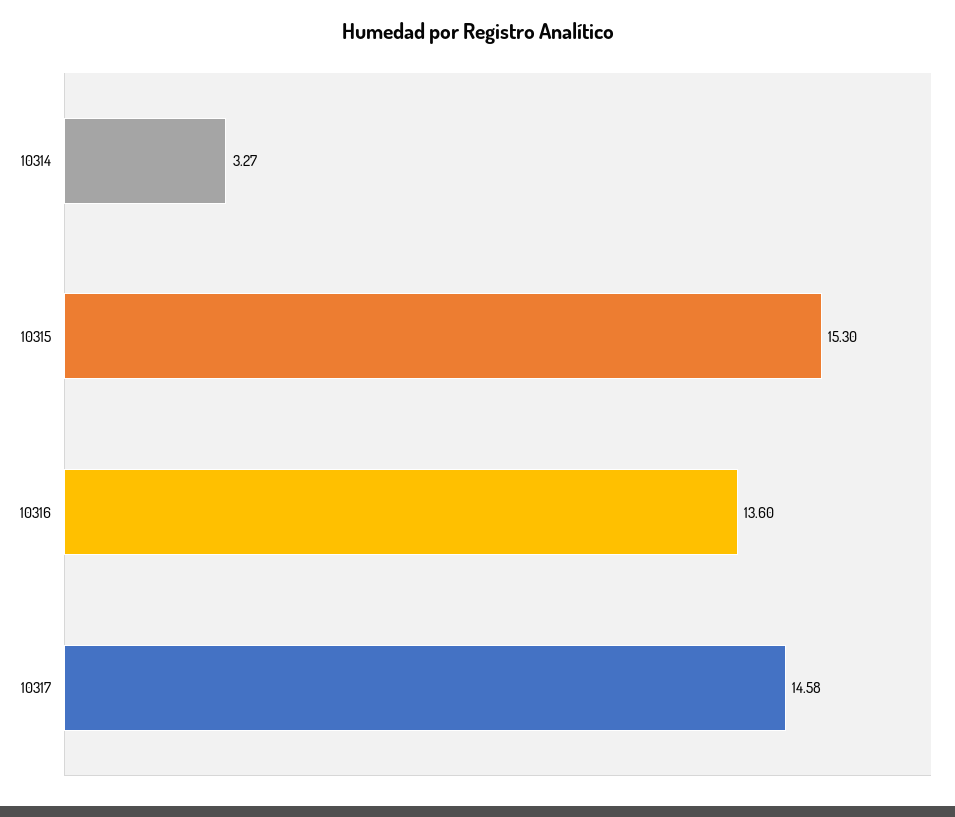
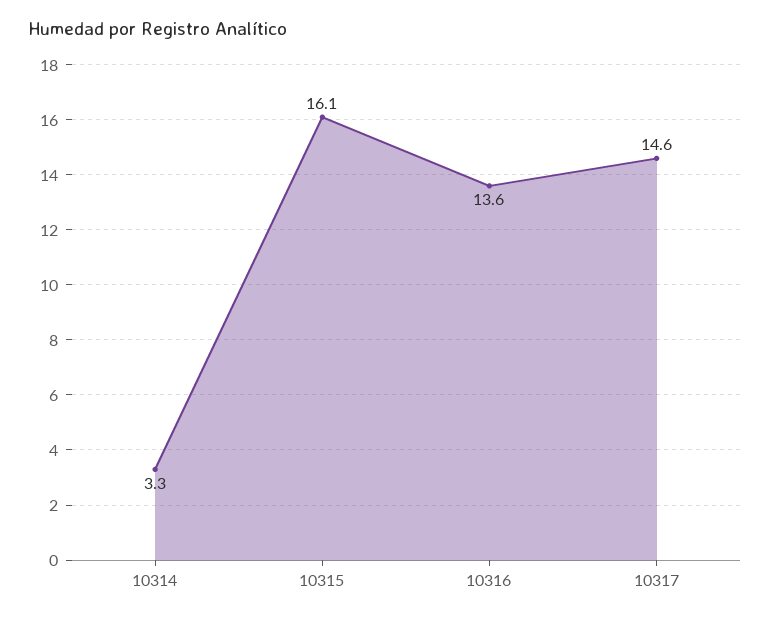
10315: 15.3 -> 16.1

